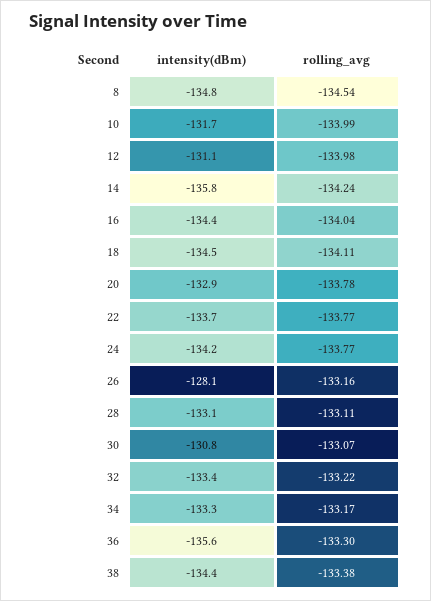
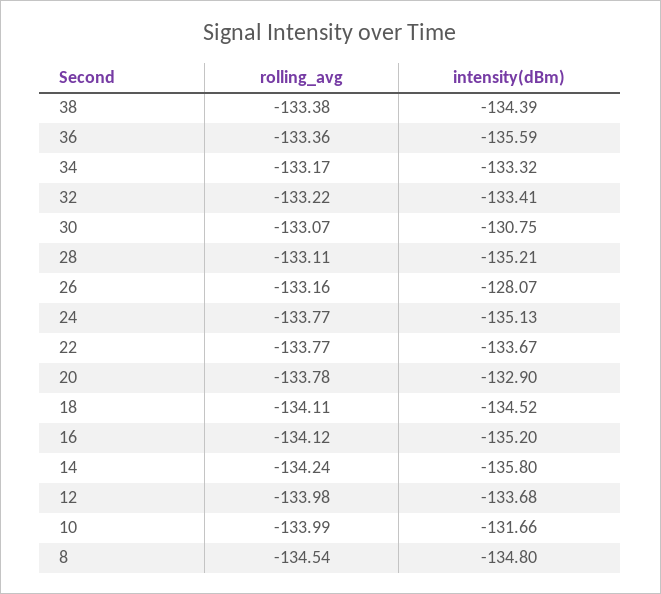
intensity(dBm), 12: -131.1 -> -133.68
intensity(dBm), 16: -134.4 -> -135.2
rolling_avg, 16: -134.04 -> -134.12
intensity(dBm), 24: -134.2 -> -135.13
intensity(dBm), 28: -133.1 -> -135.21
rolling_avg, 36: -133.3 -> -133.36

